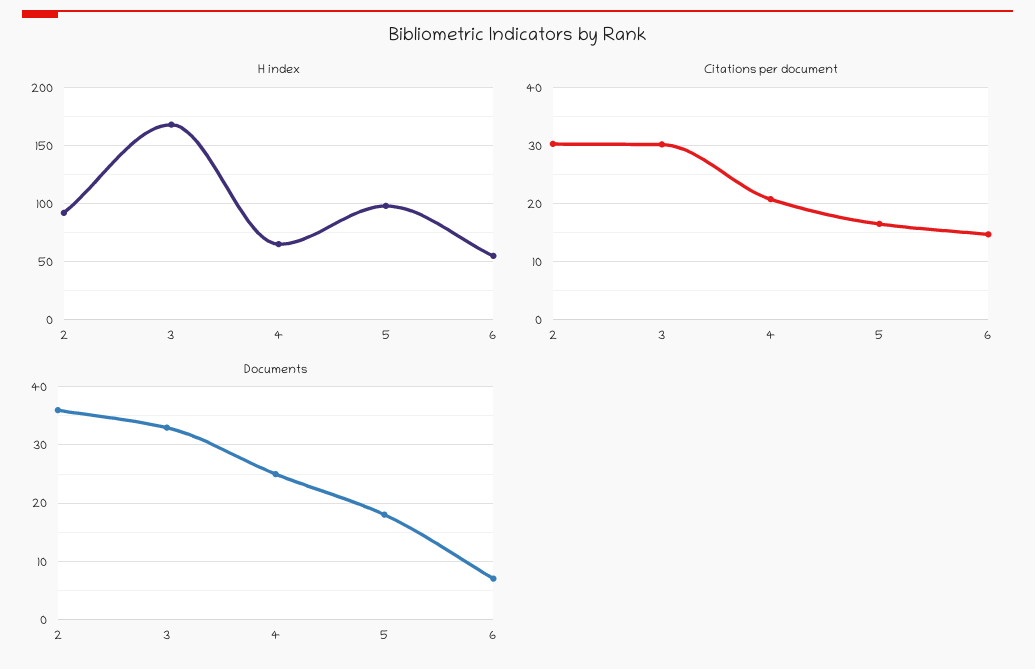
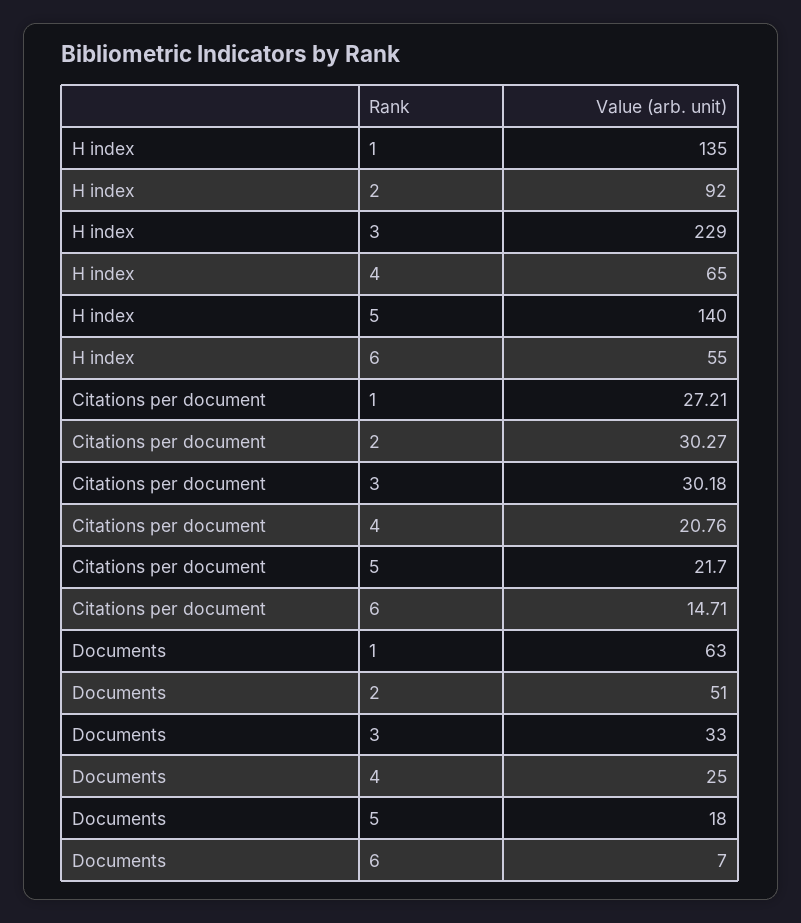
H index, 3: 170 -> 229
H index, 5: 100 -> 140
Citations per document, 5: 16 -> 21.7
Documents, 2: 35 -> 51
H index, 1: none -> 135
Citations per document, 1: none -> 27.21
Documents, 1: none -> 63

